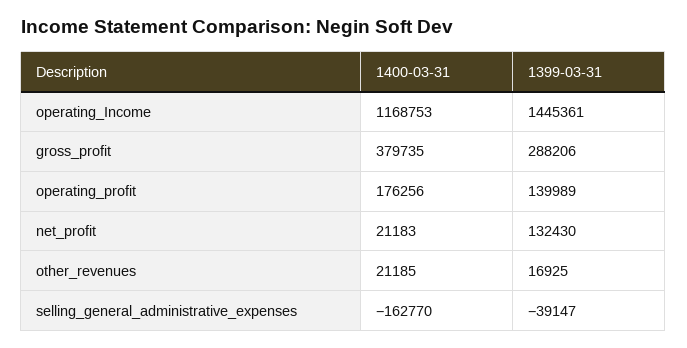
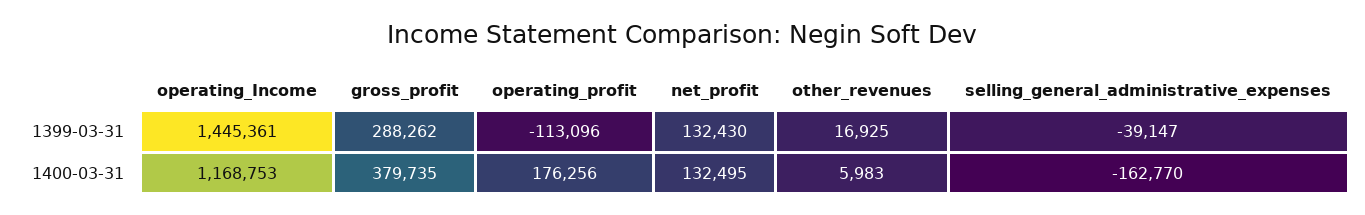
1399-03-31, gross_profit: 288206 -> 288262
1399-03-31, operating_profit: 139989 -> -113096
1400-03-31, net_profit: 21183 -> 132495
1400-03-31, other_revenues: 21185 -> 5983

